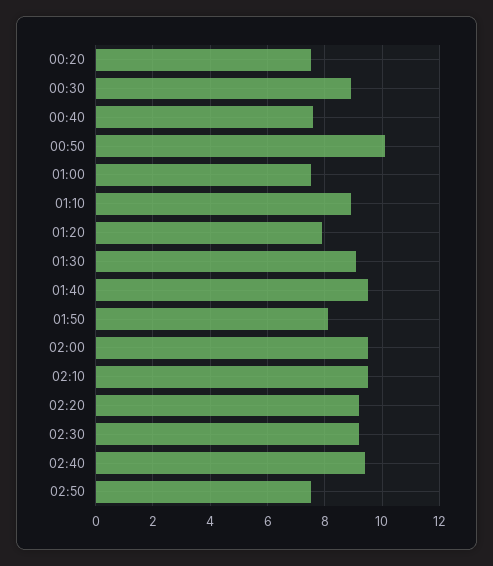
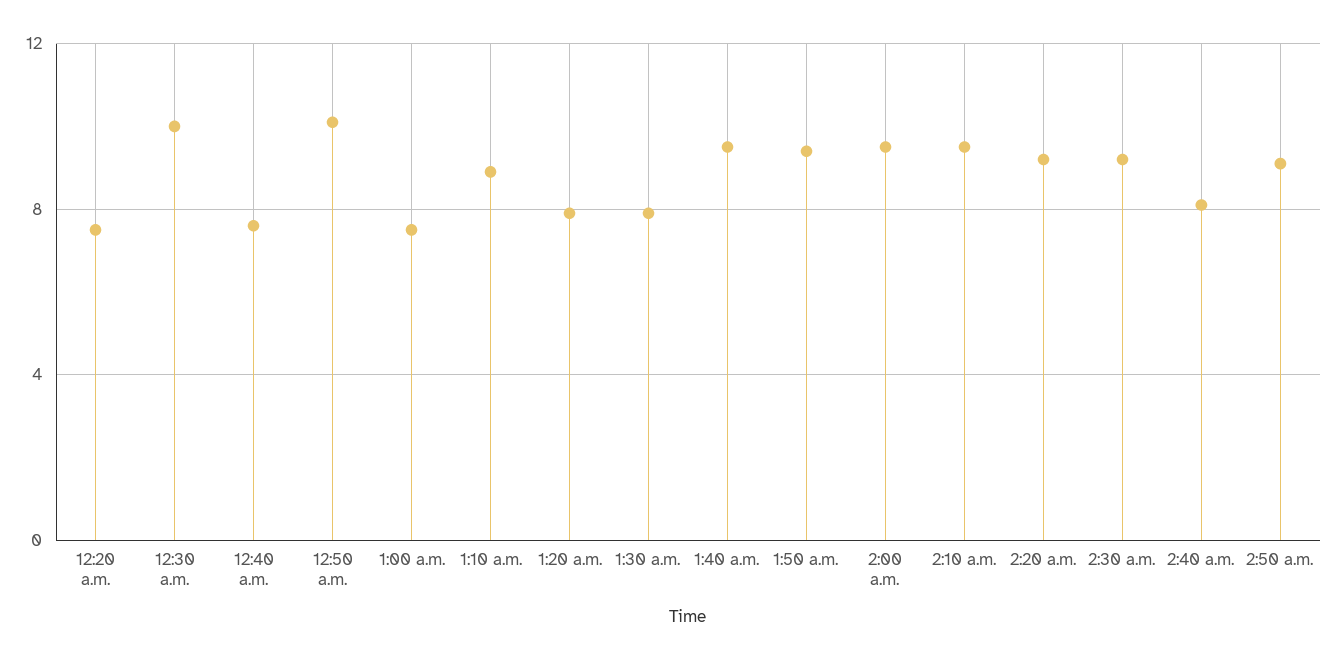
00:30: 9 -> 10
01:30: 9 -> 8
01:50: 8 -> 9.5
02:40: 9.5 -> 8
02:50: 7.5 -> 9

